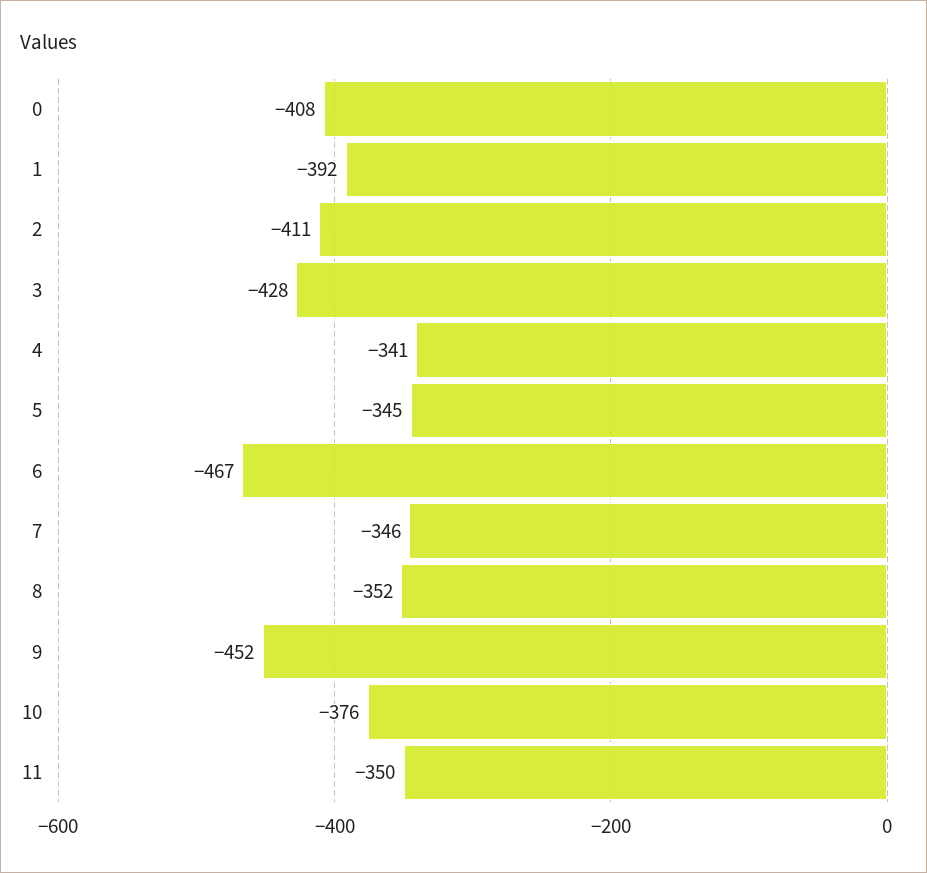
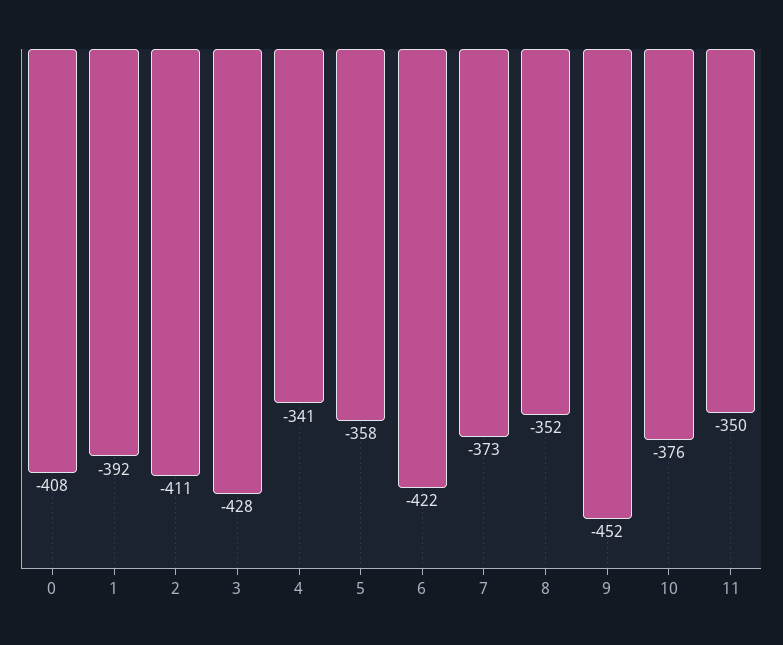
5: -345 -> -358
6: -467 -> -422
7: -346 -> -373

